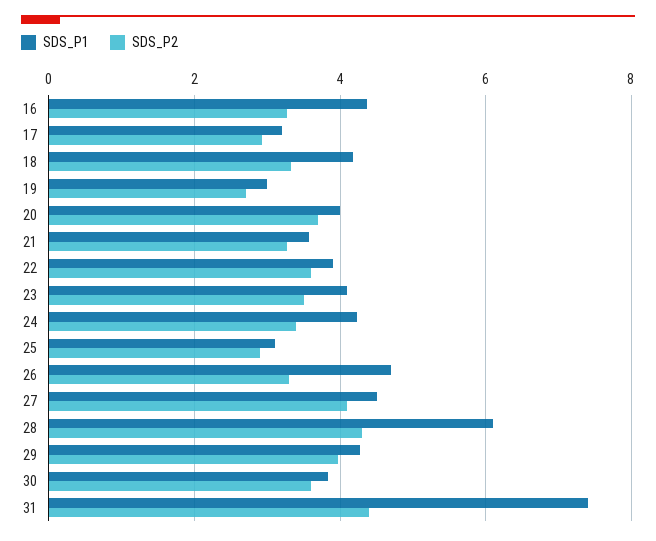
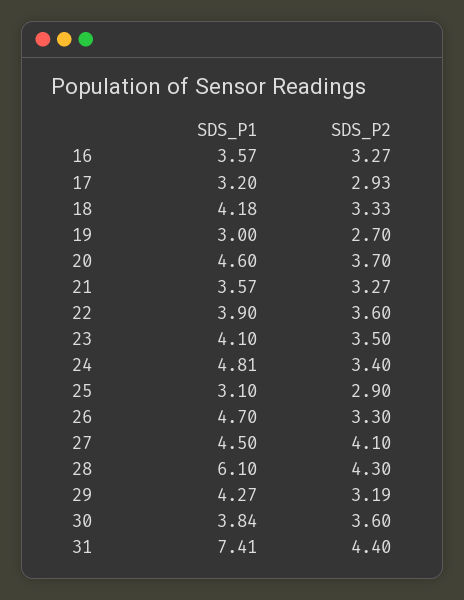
SDS_P1, 16: 4.4 -> 3.57
SDS_P1, 20: 4 -> 4.6
SDS_P1, 24: 4.2 -> 4.81
SDS_P2, 29: 4 -> 3.19

